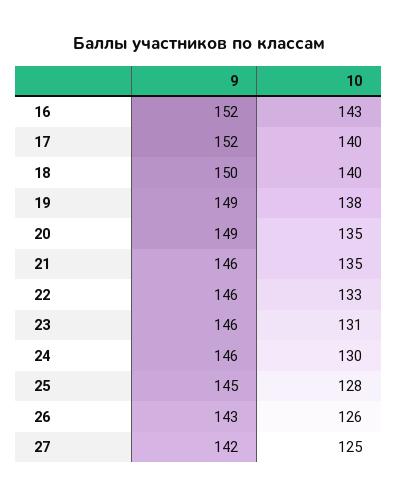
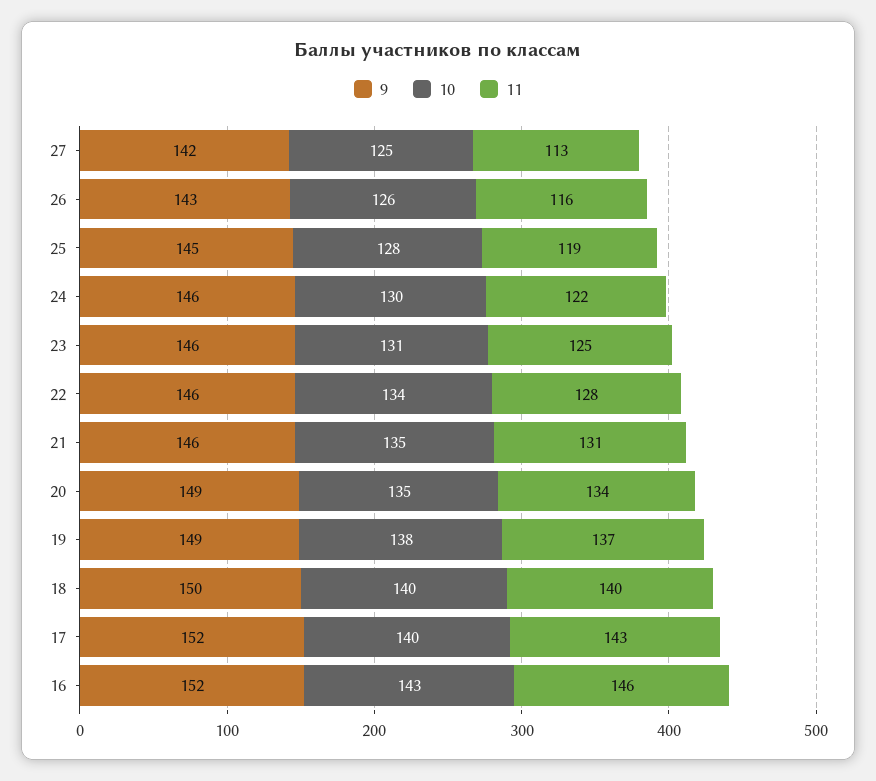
10, 22: 133 -> 134
11, 27: none -> 113
11, 26: none -> 116
11, 25: none -> 119
11, 24: none -> 122
11, 23: none -> 125
11, 22: none -> 128
11, 21: none -> 131
11, 20: none -> 134
11, 19: none -> 137
11, 18: none -> 140
11, 17: none -> 143
11, 16: none -> 146

